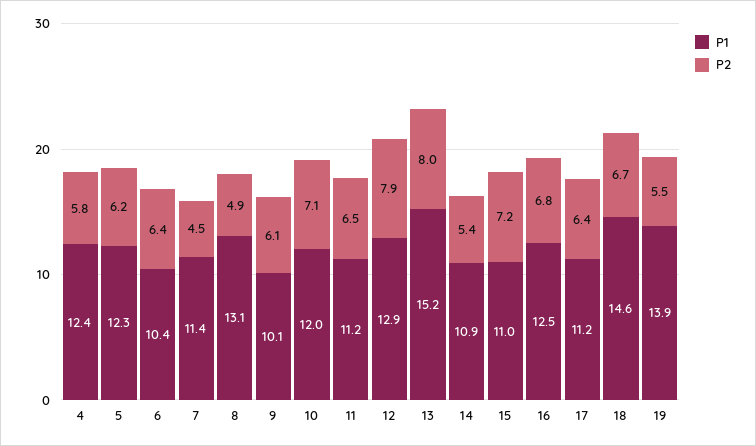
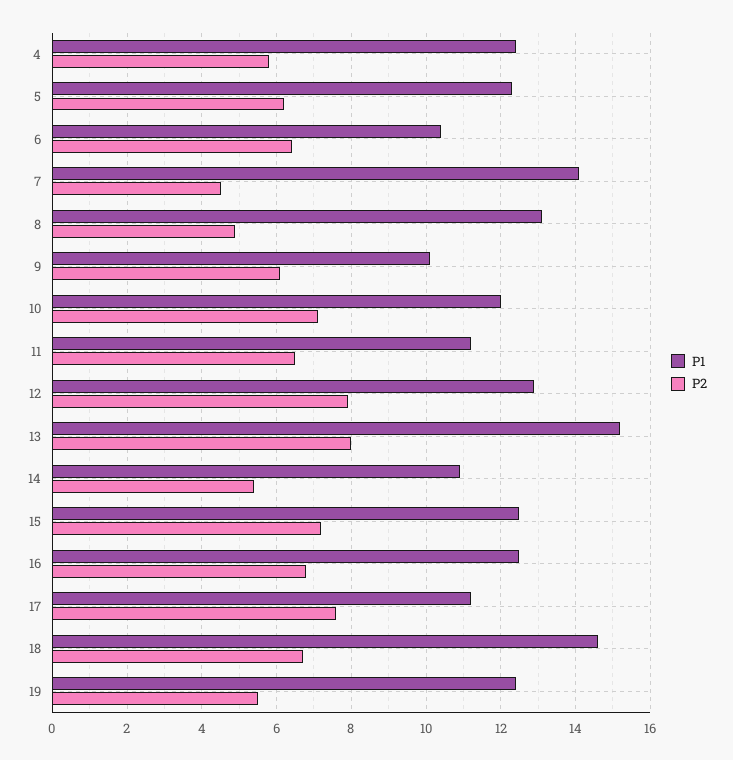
P1, 7: 11.4 -> 14
P1, 15: 11 -> 12.5
P2, 17: 6.4 -> 7.5
P1, 19: 13.9 -> 12.5

